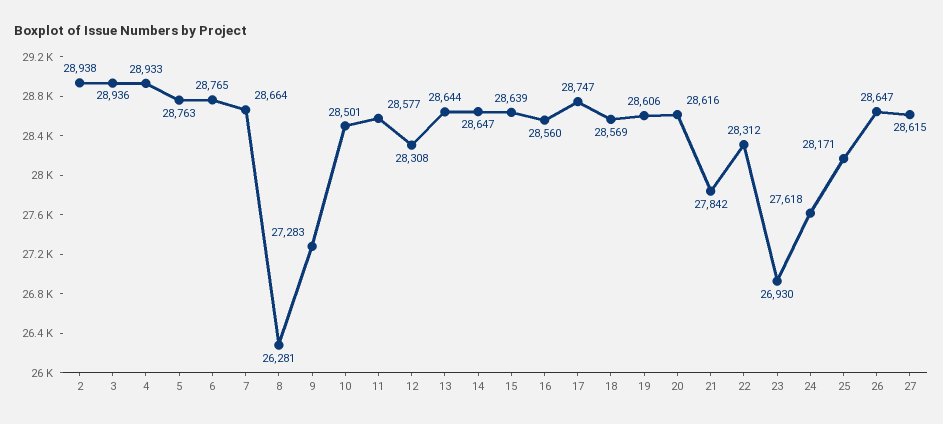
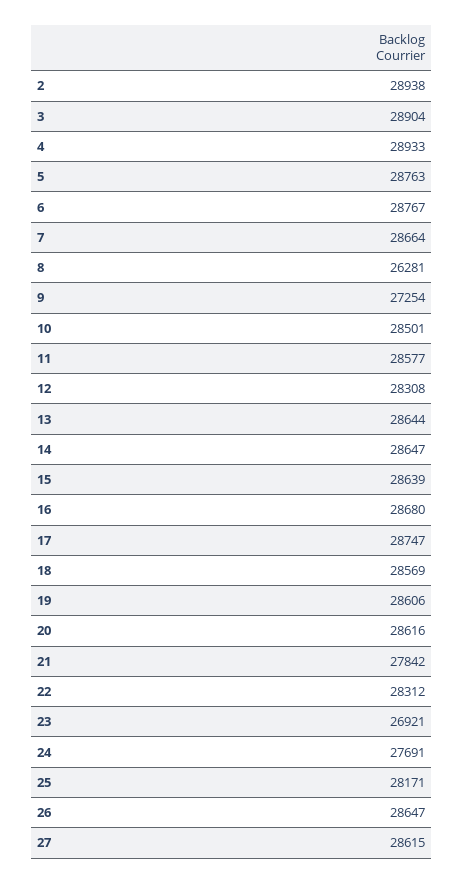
3: 28936 -> 28904
6: 28765 -> 28767
9: 27283 -> 27254
16: 28560 -> 28680
23: 26930 -> 26921
24: 27618 -> 27691

